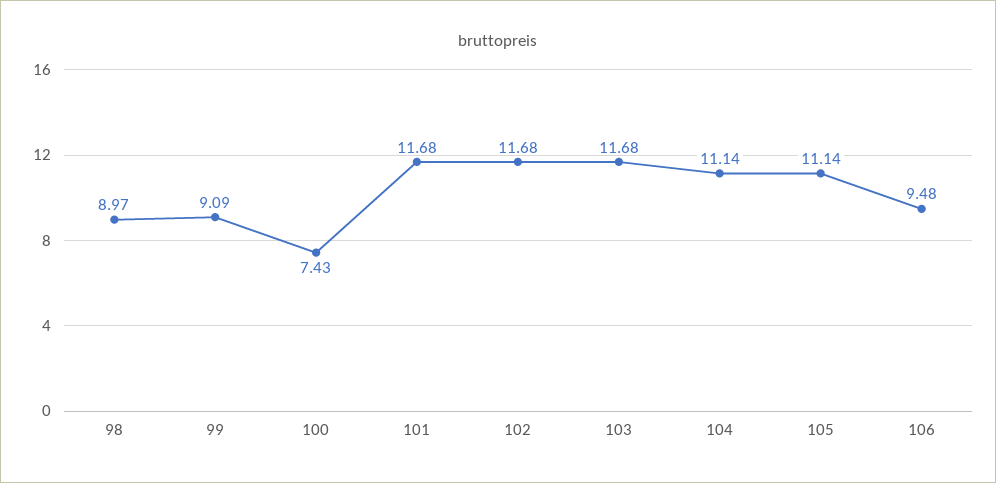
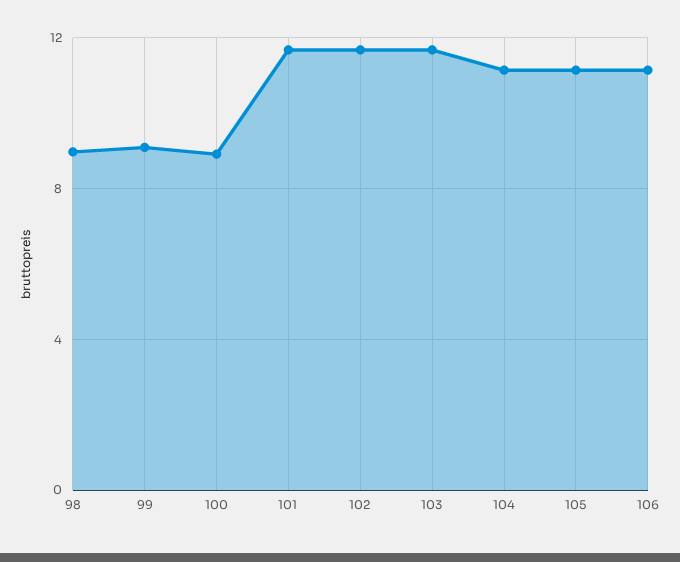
100: 7.43 -> 9
106: 9.48 -> 11

